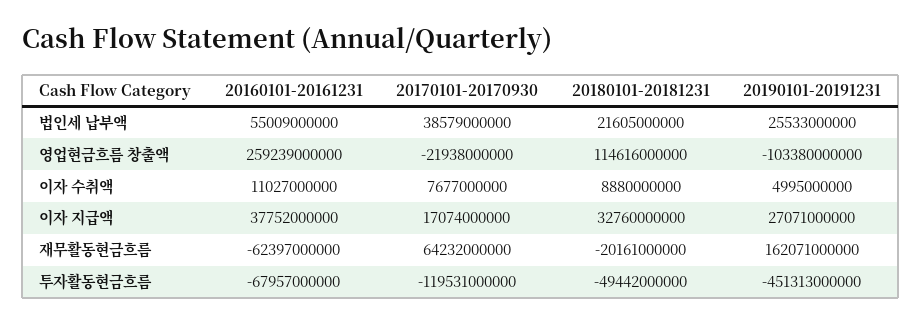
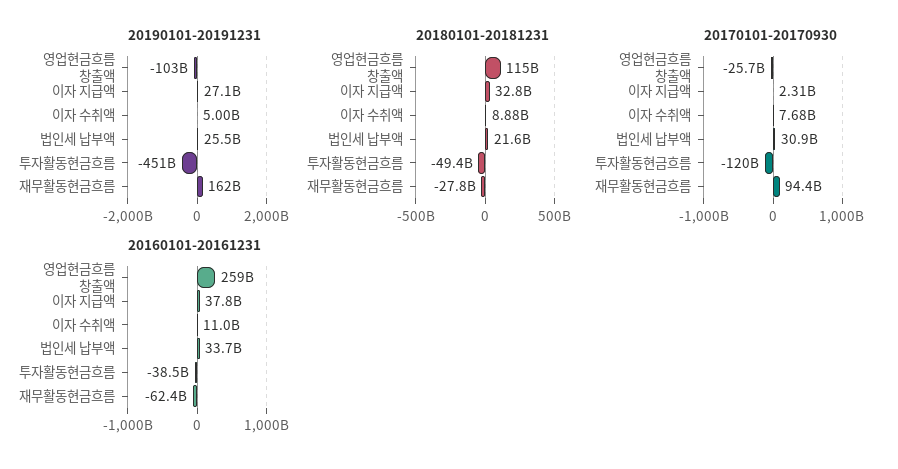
20160101-20161231, 법인세 납부액: 55009000000 -> 33700000000
20170101-20170930, 법인세 납부액: 38579000000 -> 30900000000
20170101-20170930, 영업현금흐름 창출액: -21938000000 -> -25700000000
20170101-20170930, 이자 지급액: 17074000000 -> 2310000000
20170101-20170930, 재무활동현금흐름: 64232000000 -> 94400000000
20180101-20181231, 재무활동현금흐름: -20161000000 -> -27800000000
20160101-20161231, 투자활동현금흐름: -67957000000 -> -38500000000

